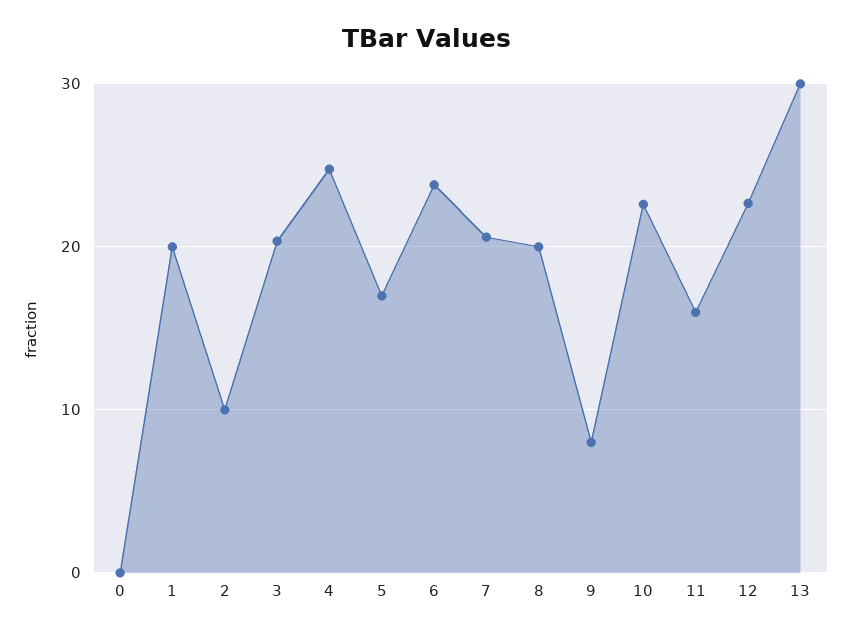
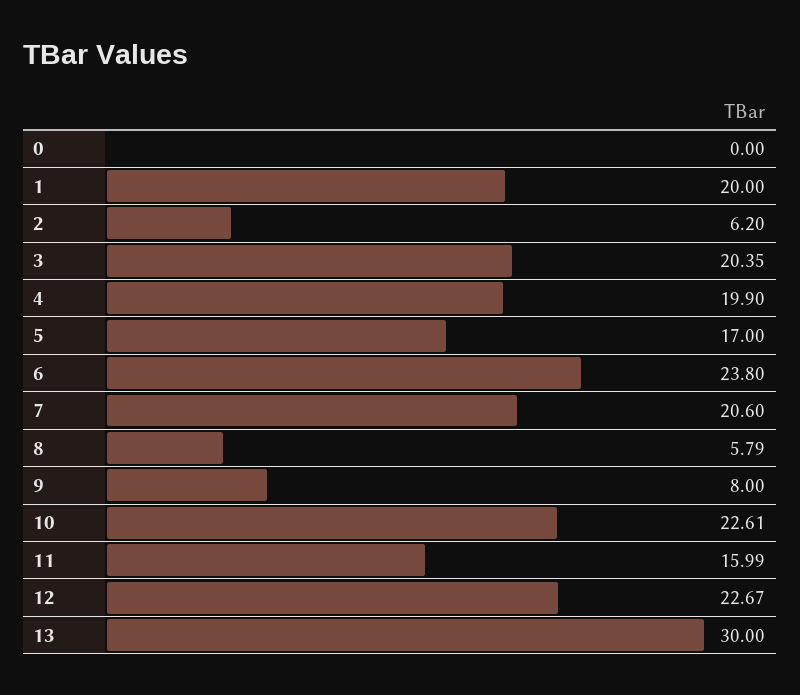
2: 10 -> 6.2
4: 25 -> 19.9
8: 20 -> 5.79

